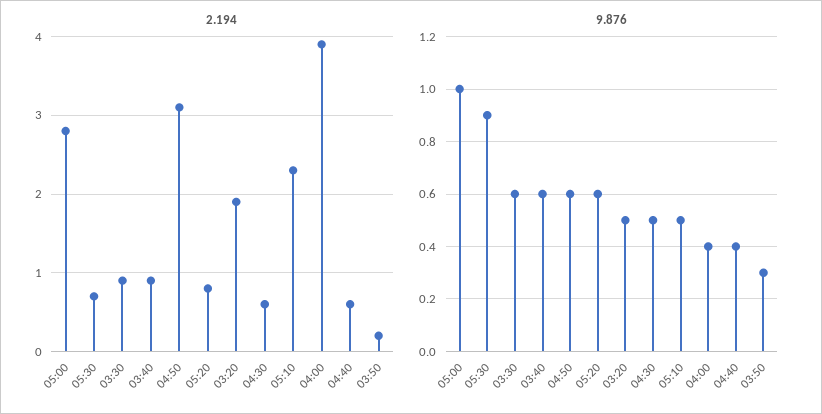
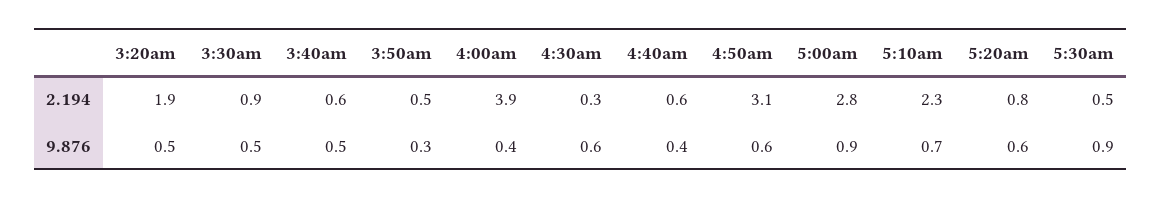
2.194, 05:30: 0.7 -> 0.5
2.194, 03:40: 0.9 -> 0.6
2.194, 04:30: 0.6 -> 0.3
2.194, 03:50: 0.2 -> 0.5
9.876, 05:00: 1 -> 0.9
9.876, 03:30: 0.6 -> 0.5
9.876, 03:40: 0.6 -> 0.5
9.876, 04:30: 0.5 -> 0.6
9.876, 05:10: 0.5 -> 0.7

